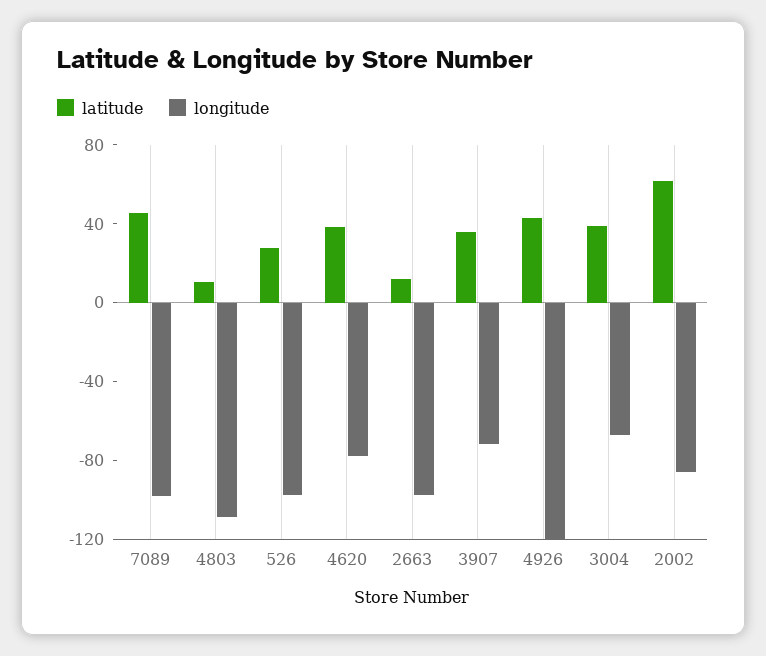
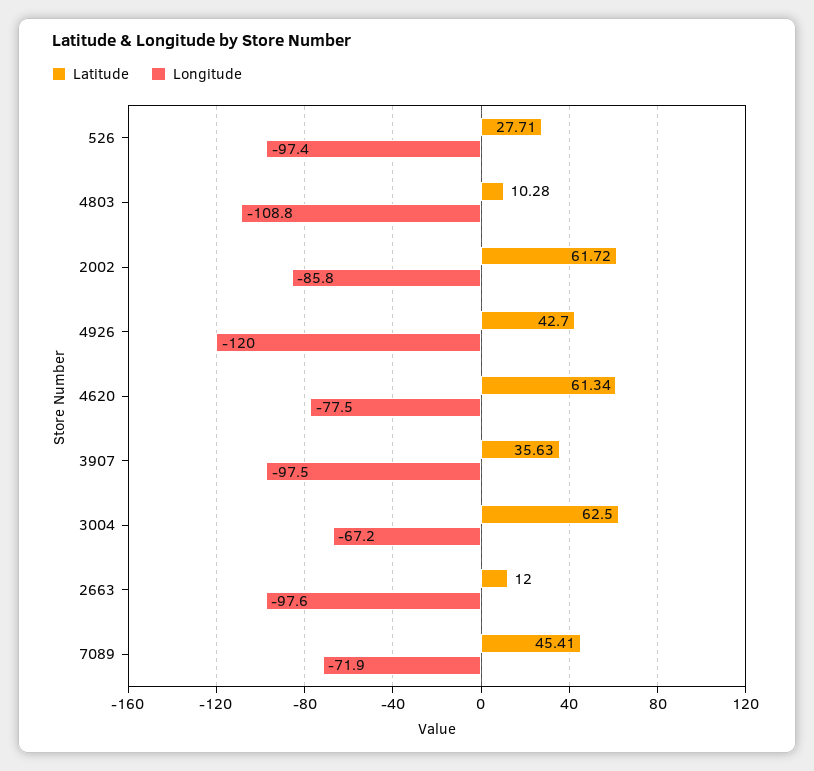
longitude, 7089: -100 -> -71.9
latitude, 4620: 40 -> 61.34
longitude, 3907: -70 -> -97.5
latitude, 3004: 40 -> 62.5

